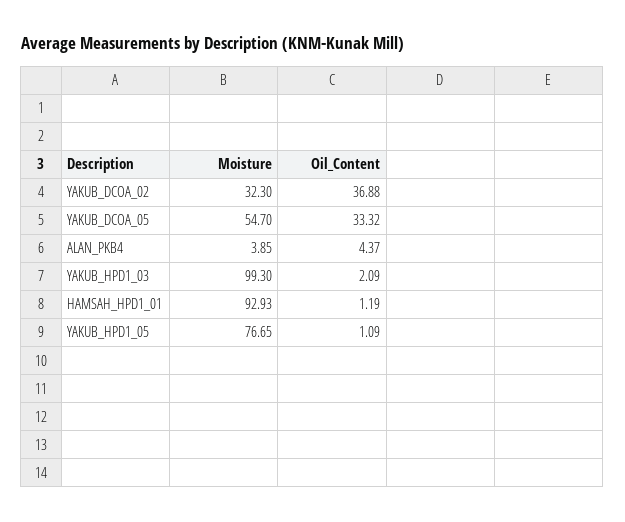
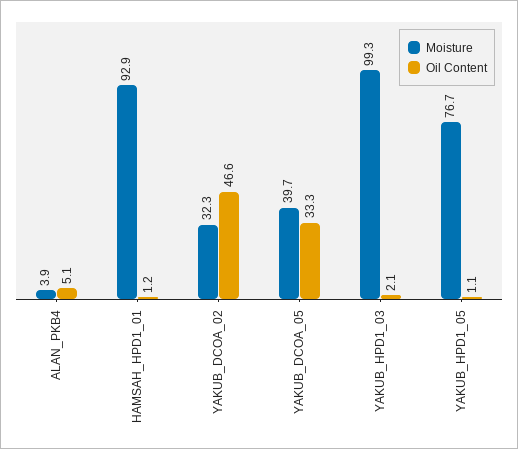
Oil_Content, YAKUB_DCOA_02: 36.88 -> 46.6
Moisture, YAKUB_DCOA_05: 54.7 -> 39.7
Oil_Content, ALAN_PKB4: 4.37 -> 5.1

